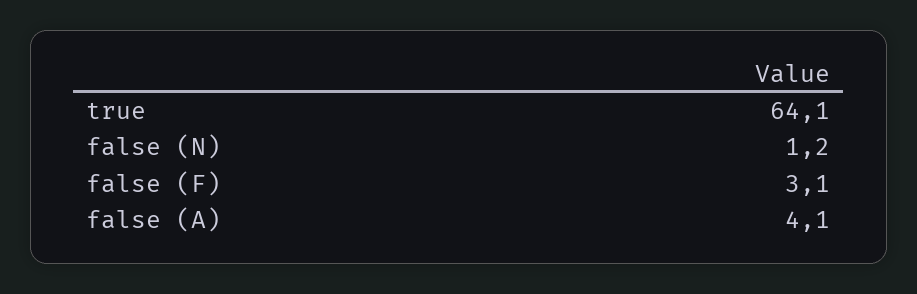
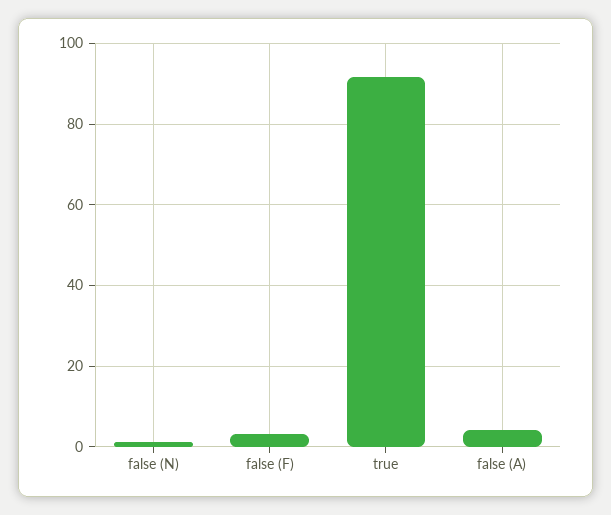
true: 64.1 -> 92

